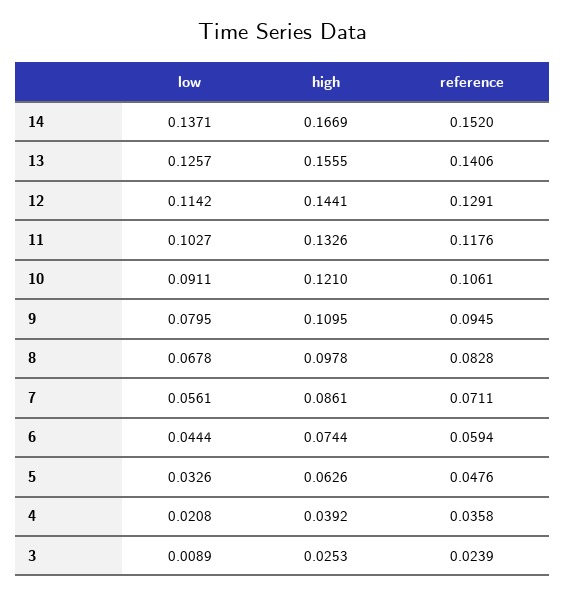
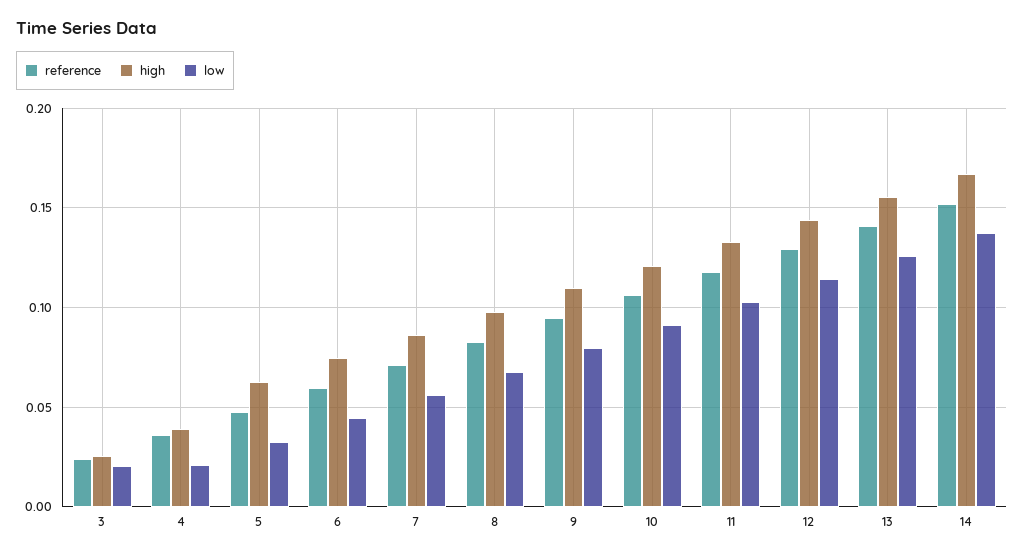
low, 3: 0.0089 -> 0.02

